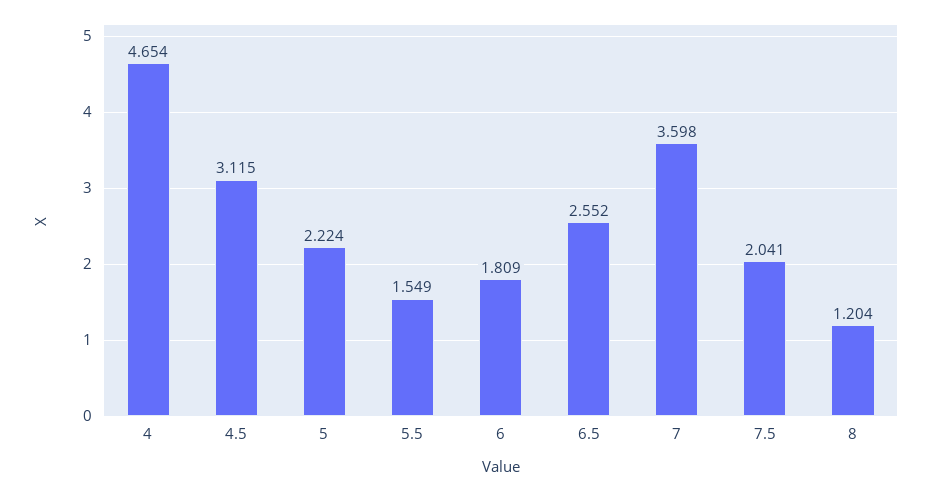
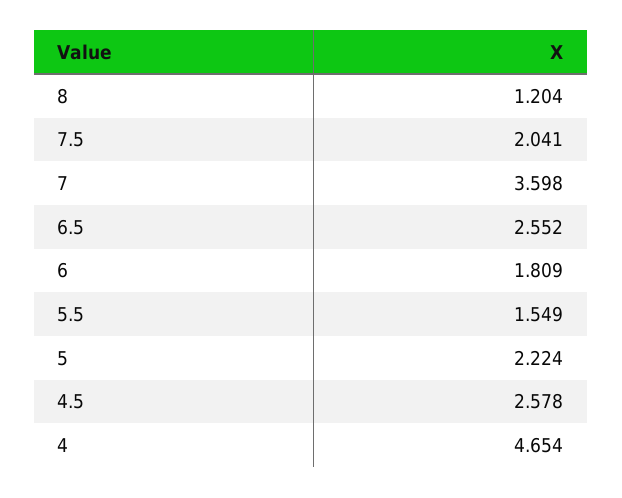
4.5: 3.115 -> 2.578

